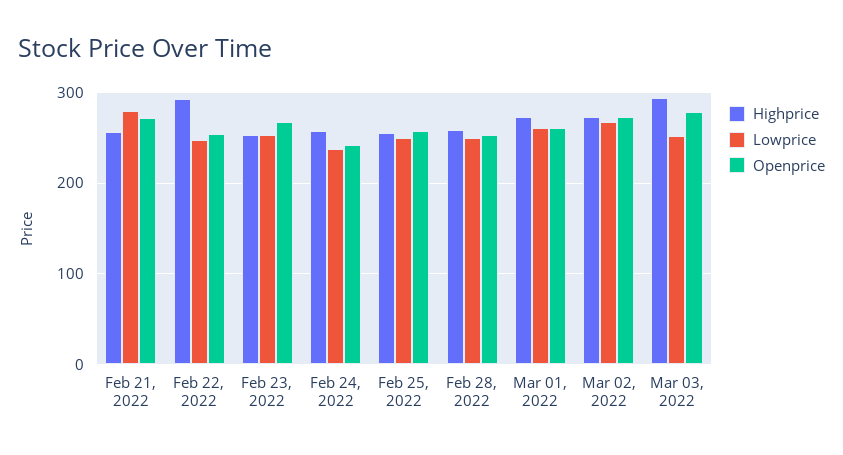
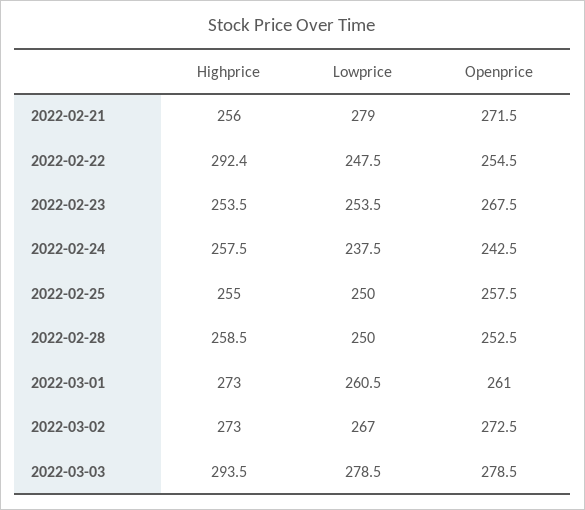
Lowprice, Mar 03, 2022: 250 -> 278.5

